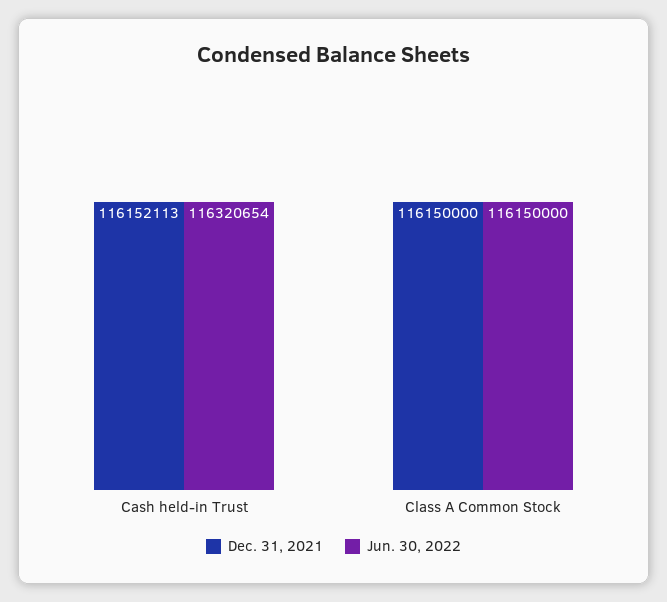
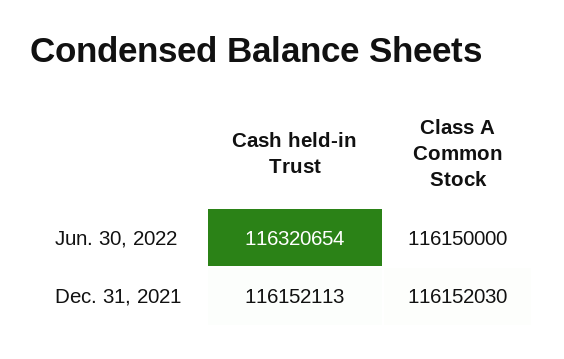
Dec. 31, 2021, Class A Common Stock: 116150000 -> 116152030

